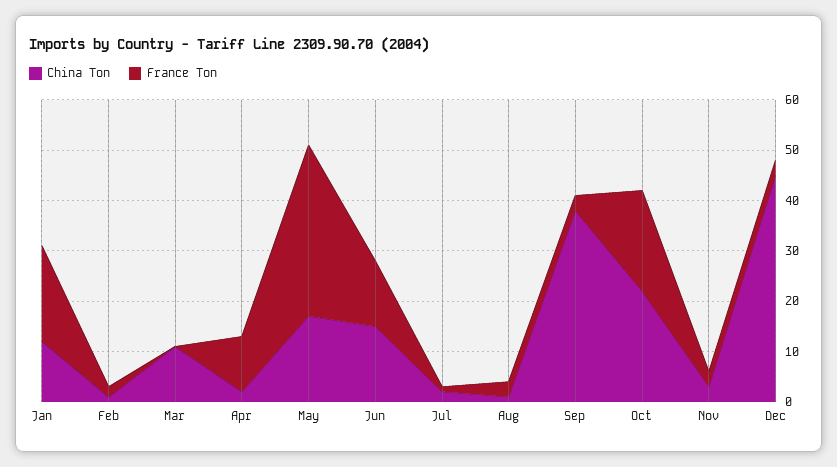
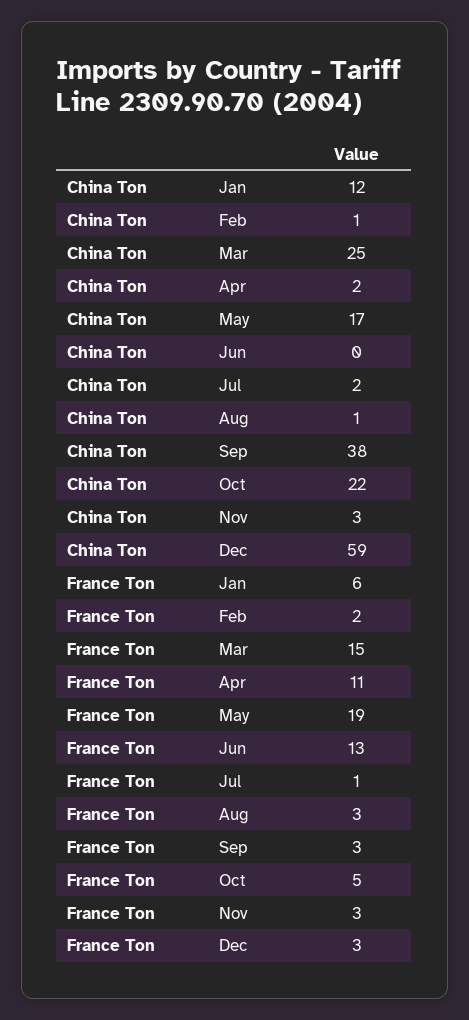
France Ton, Jan: 20 -> 6
China Ton, Mar: 10 -> 25
France Ton, Mar: 0 -> 15
France Ton, May: 35 -> 19
China Ton, Jun: 15 -> 0
France Ton, Oct: 20 -> 5
China Ton, Dec: 45 -> 59

